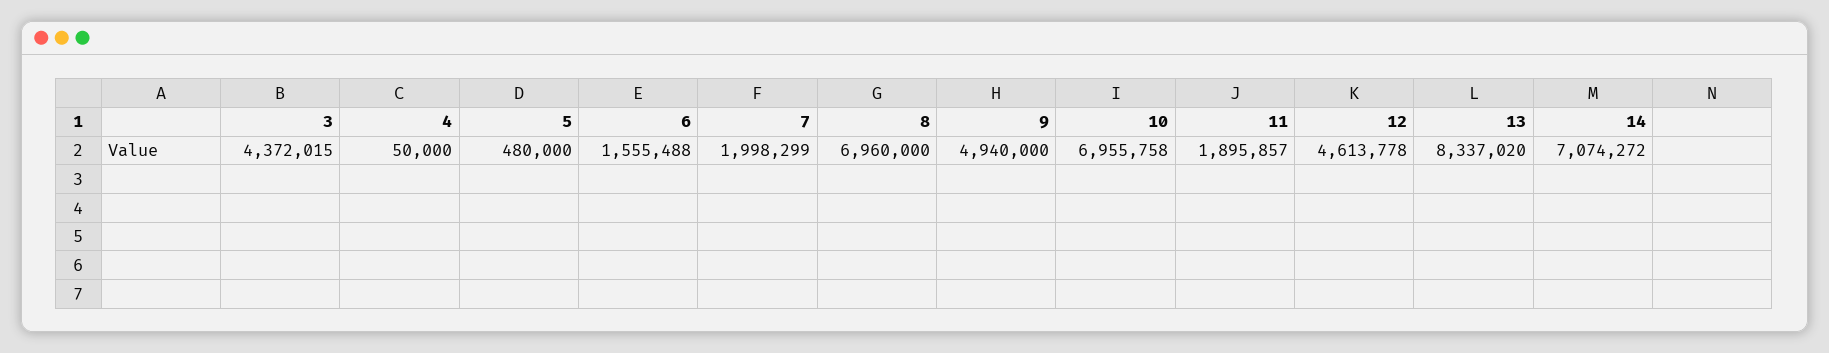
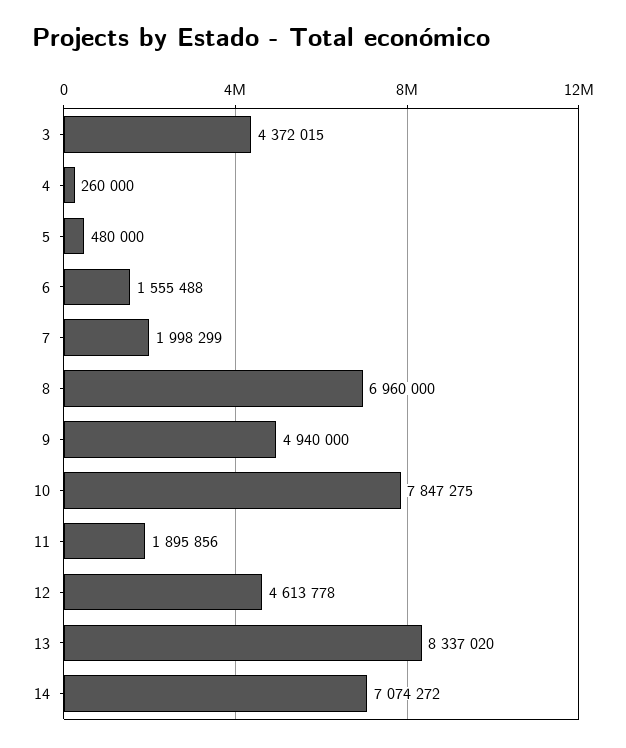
4: 50000 -> 260000
10: 6955758 -> 7847275
11: 1895857 -> 1895856

